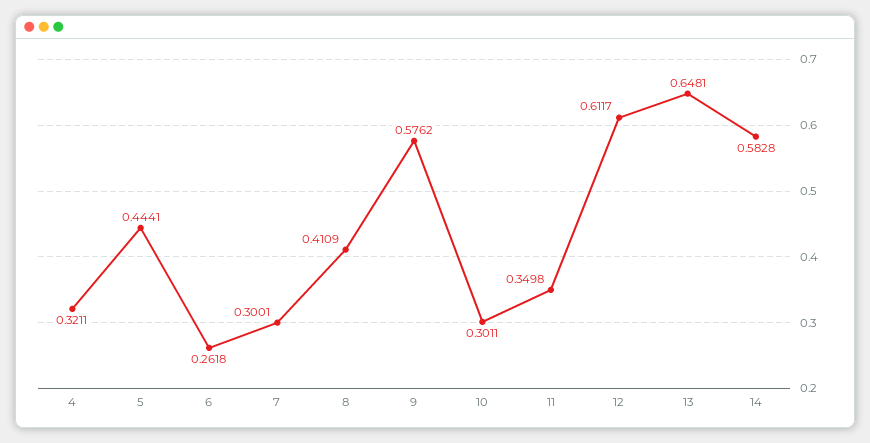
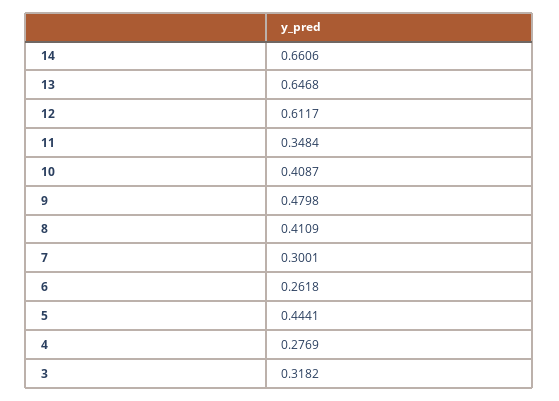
4: 0.3211 -> 0.2769
9: 0.5762 -> 0.4798
10: 0.3011 -> 0.4087
11: 0.3498 -> 0.3484
13: 0.6481 -> 0.6468
14: 0.5828 -> 0.6606
3: none -> 0.3182

